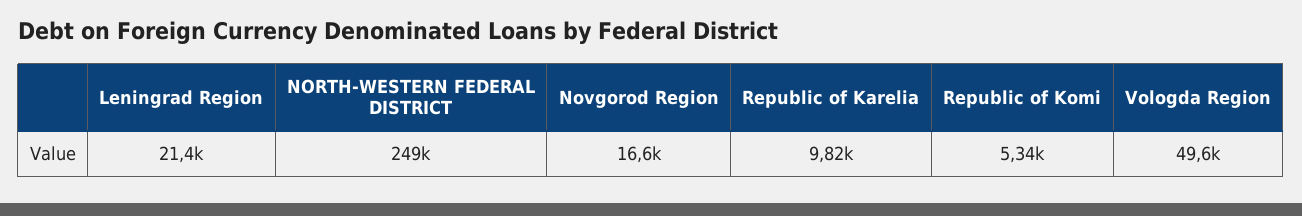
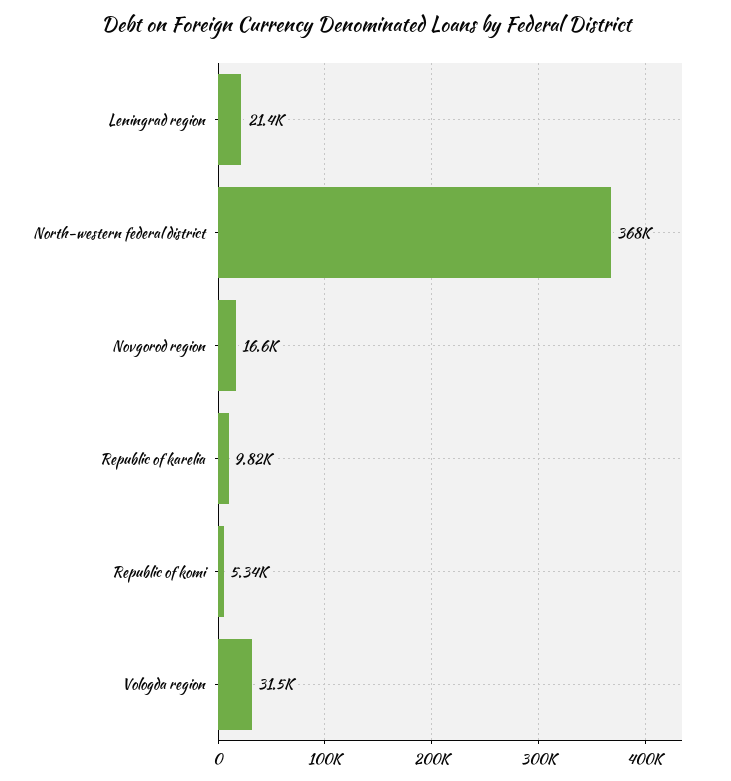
NORTH-WESTERN FEDERAL DISTRICT: 249000 -> 368000
Vologda Region: 49600 -> 31500

